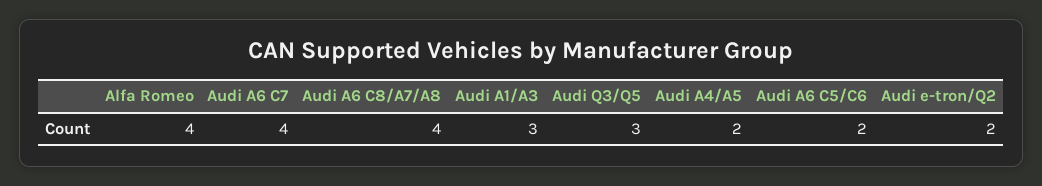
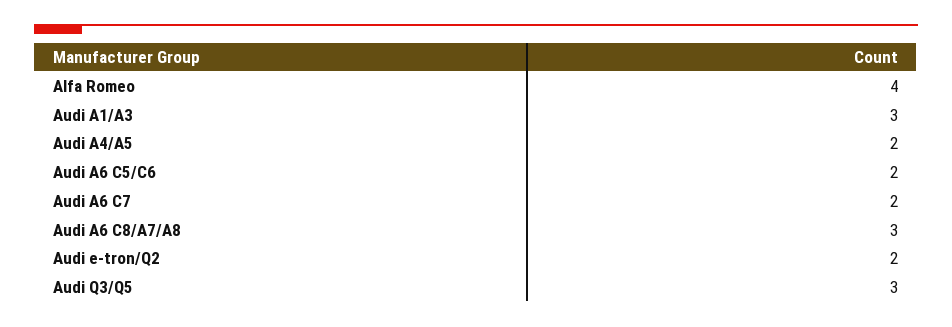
Audi A6 C7: 4 -> 2
Audi A6 C8/A7/A8: 4 -> 3

